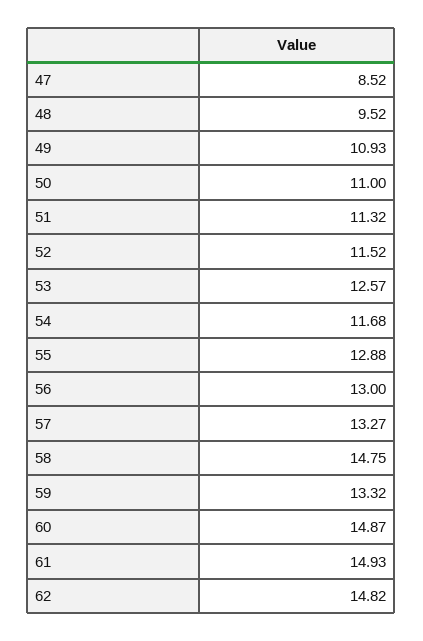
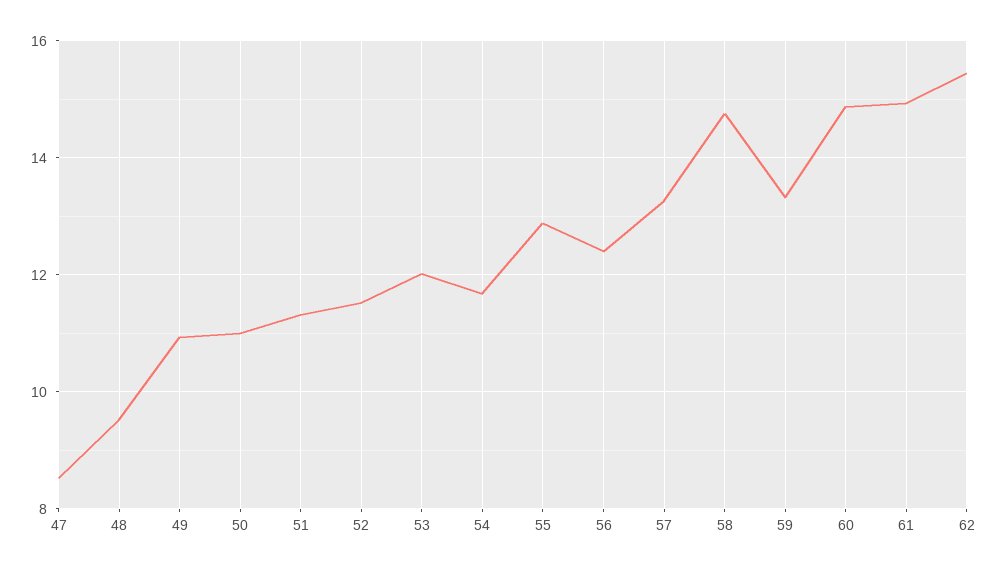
53: 12.57 -> 12
56: 13 -> 12.4
62: 14.82 -> 15.4

